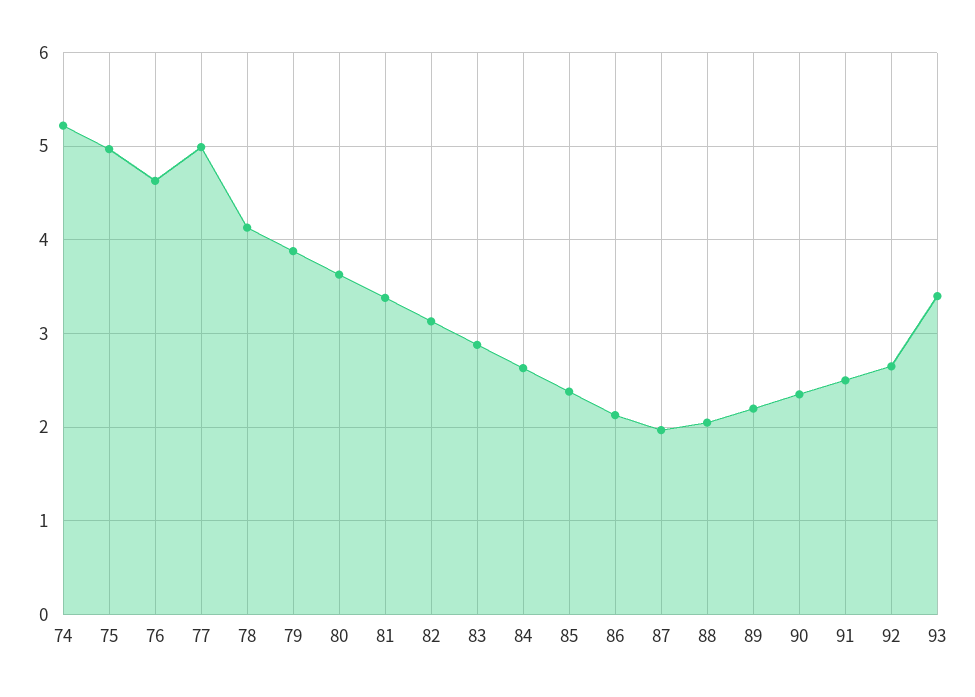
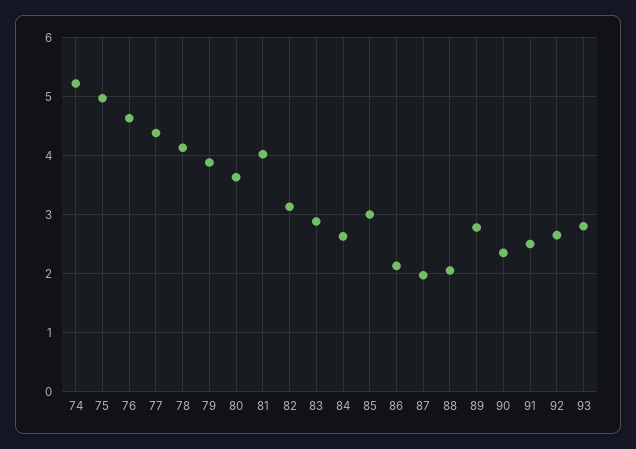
77: 5 -> 4.4
81: 3.4 -> 4
85: 2.4 -> 3
89: 2.2 -> 2.8
93: 3.4 -> 2.8

